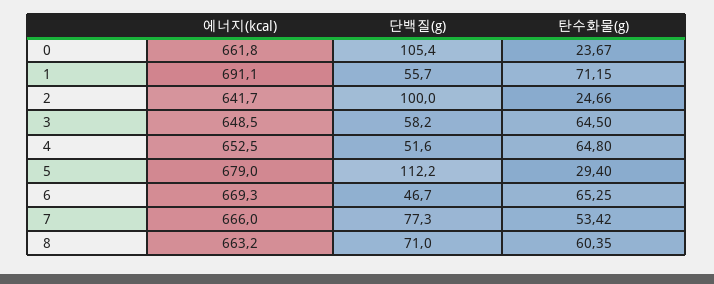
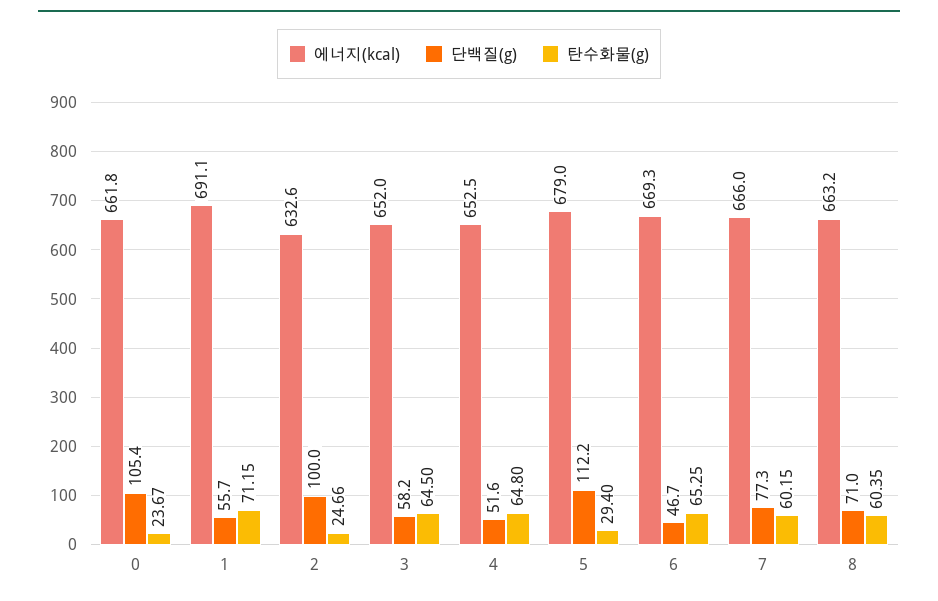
에너지(kcal), 2: 641.7 -> 632.6
에너지(kcal), 3: 648.5 -> 652
탄수화물(g), 7: 53.42 -> 60.15

